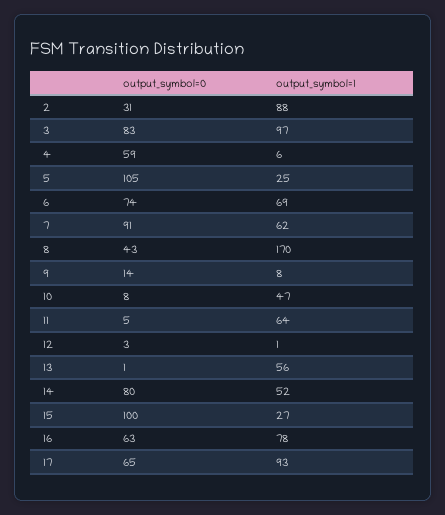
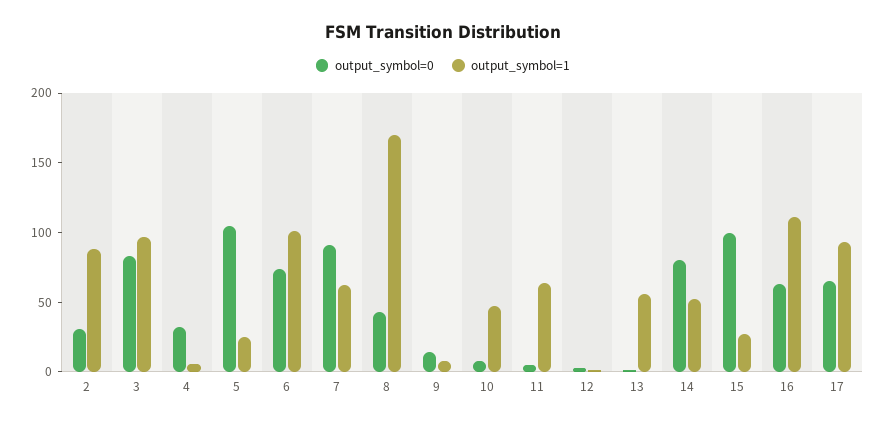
output_symbol=0, 4: 59 -> 30
output_symbol=1, 6: 69 -> 100
output_symbol=1, 16: 78 -> 110

